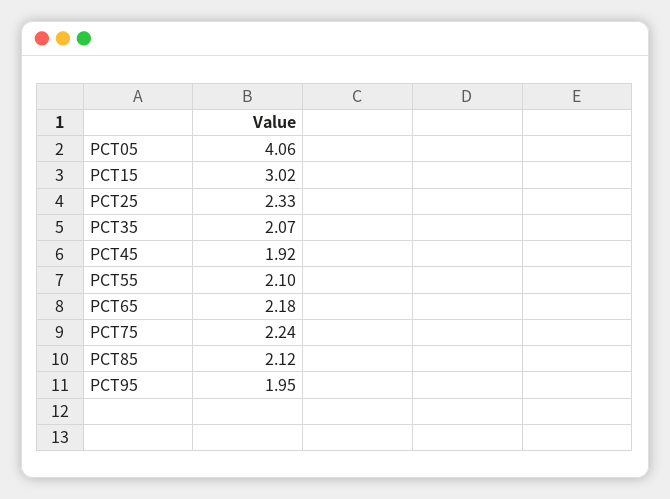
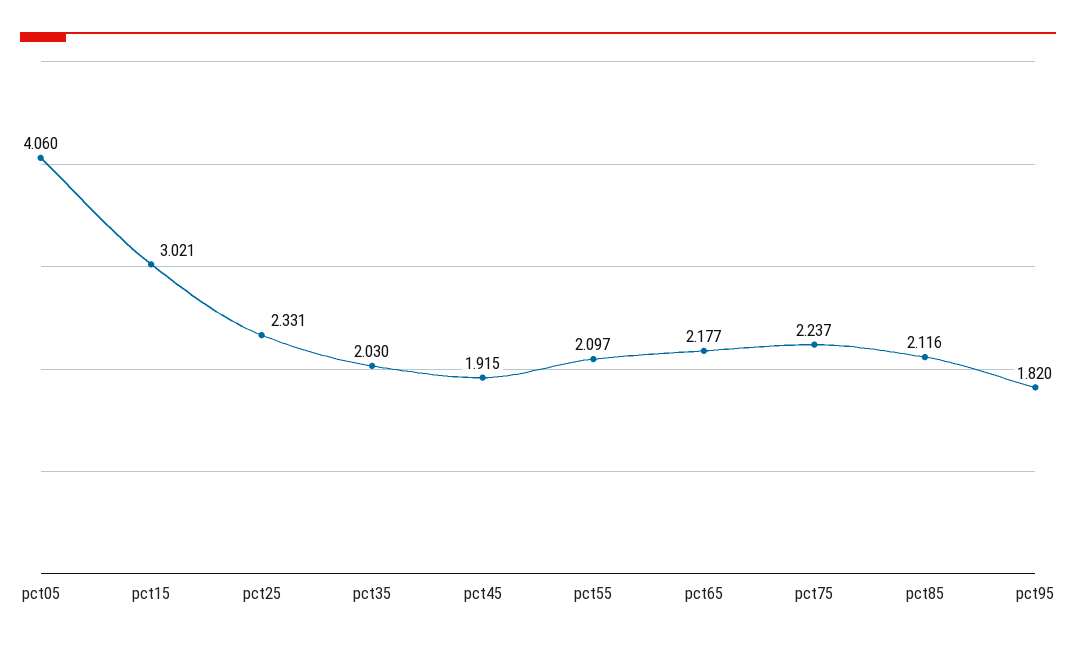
PCT35: 2.07 -> 2.03
PCT95: 1.95 -> 1.82

